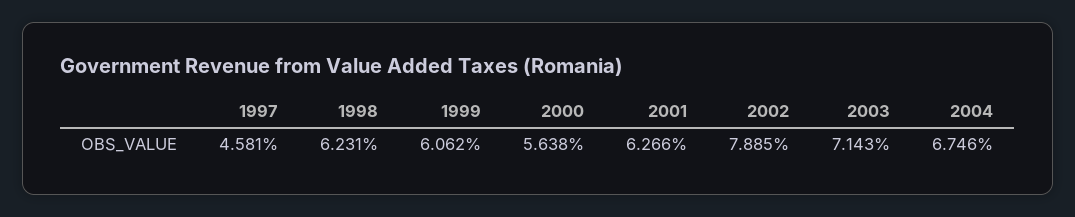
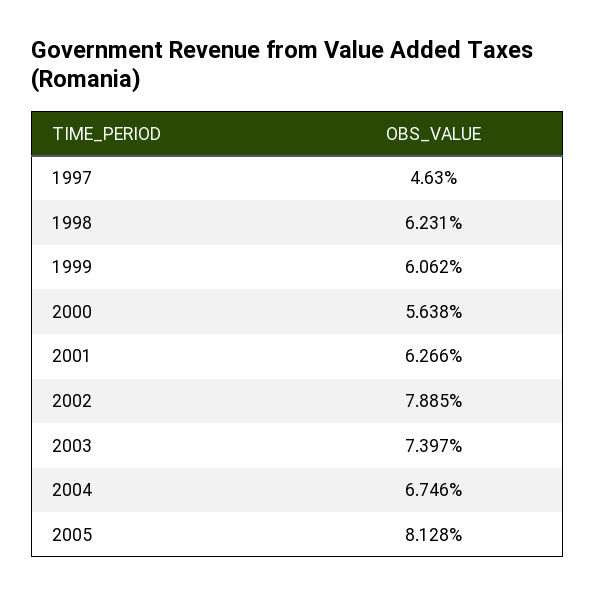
1997: 4.581 -> 4.63
2003: 7.143 -> 7.397
2005: none -> 8.128

